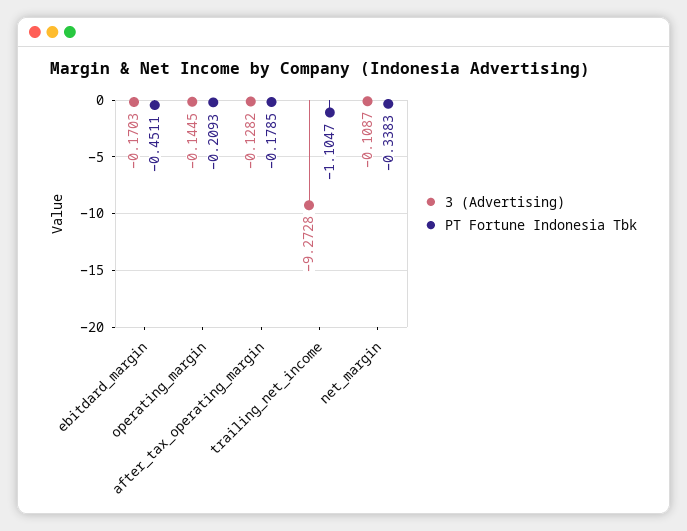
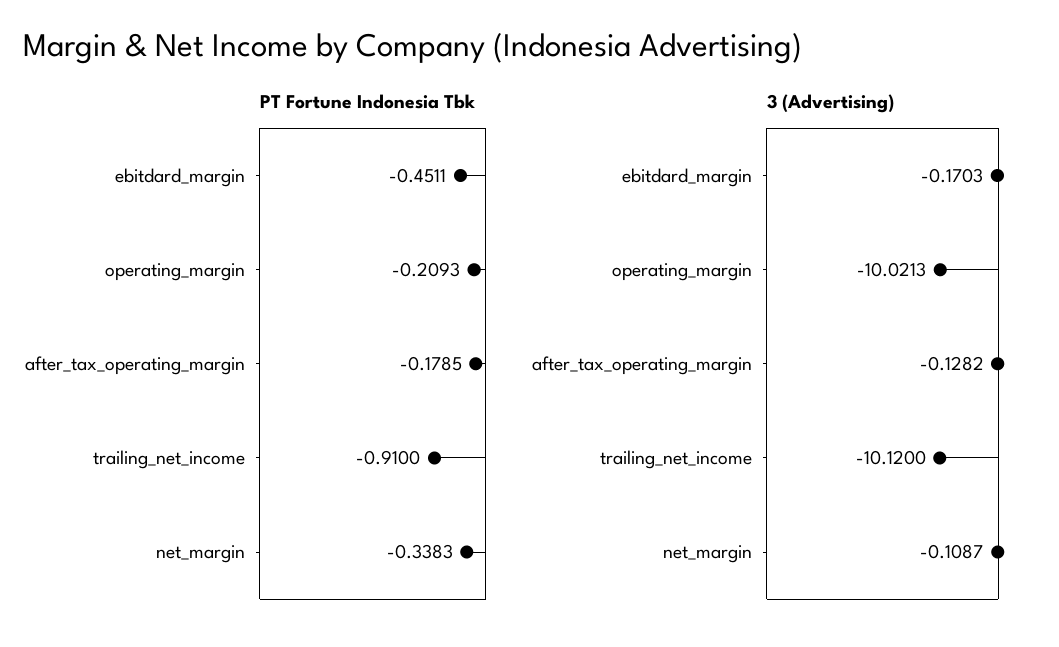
3 (Advertising), operating_margin: -0.1445 -> -10.0213
3 (Advertising), trailing_net_income: -9.2728 -> -10.12
PT Fortune Indonesia Tbk, trailing_net_income: -1.1047 -> -0.91

